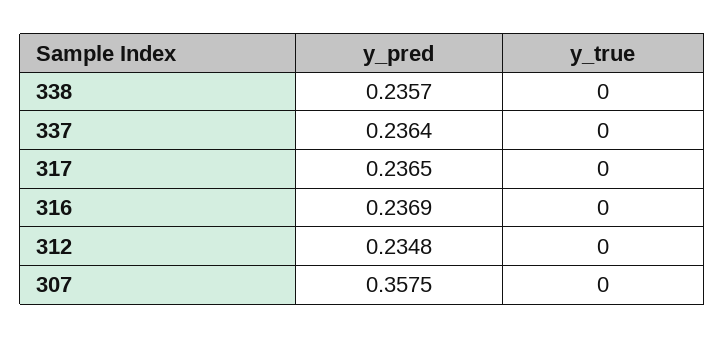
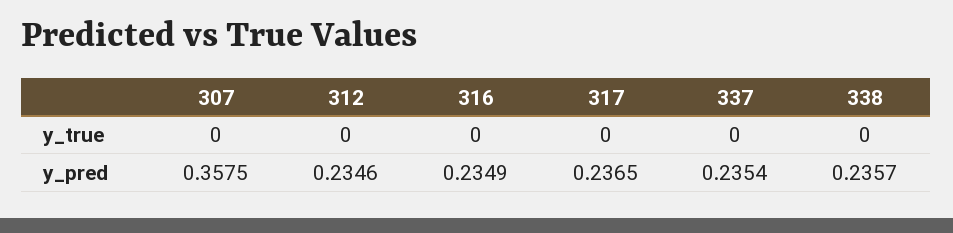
y_pred, 337: 0.2364 -> 0.2354
y_pred, 316: 0.2369 -> 0.2349
y_pred, 312: 0.2348 -> 0.2346

